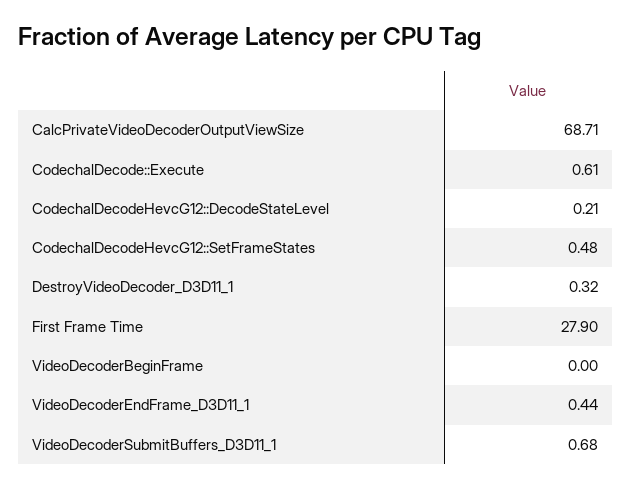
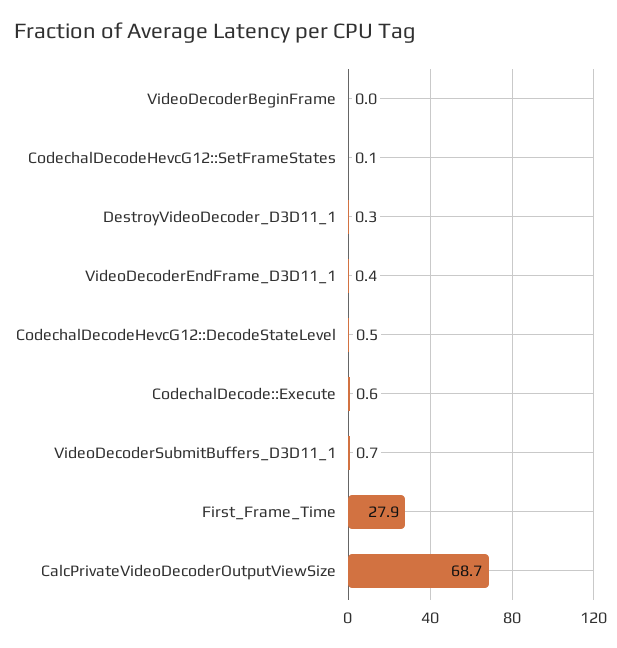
CodechalDecodeHevcG12::DecodeStateLevel: 0.21 -> 0.5
CodechalDecodeHevcG12::SetFrameStates: 0.48 -> 0.1

